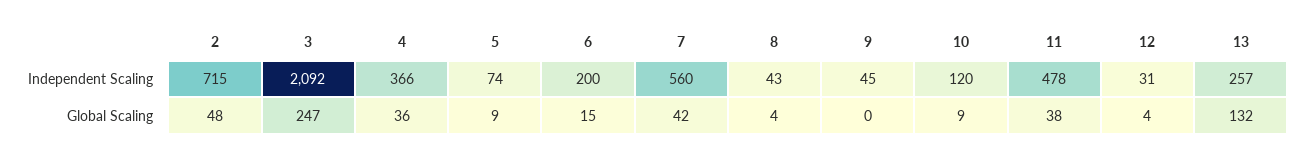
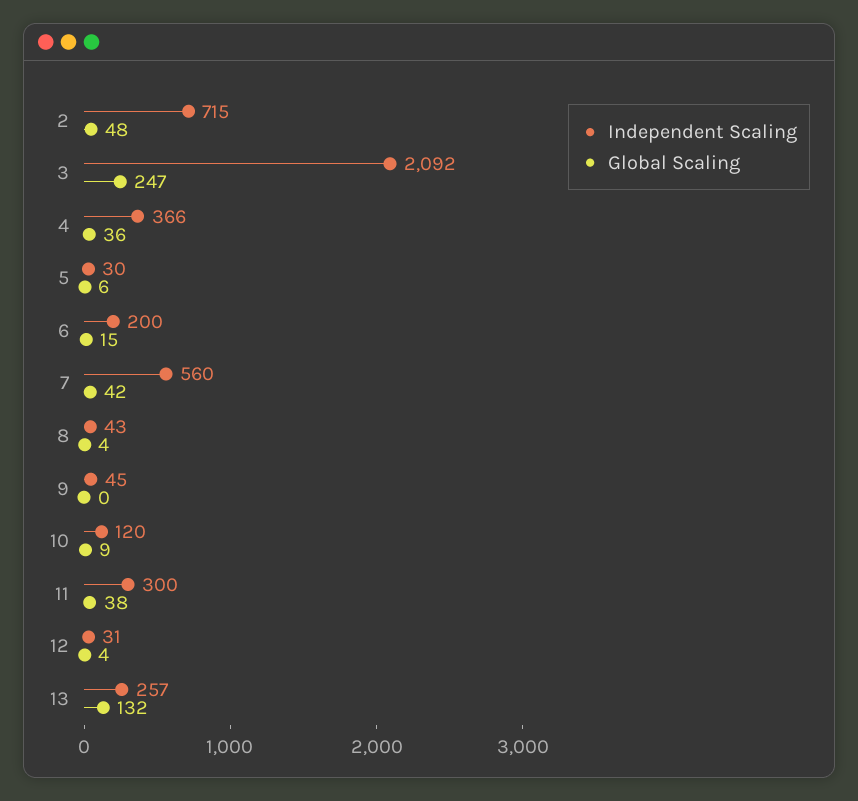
Independent Scaling, 5: 74 -> 30
Independent Scaling, 11: 478 -> 300
Global Scaling, 5: 9 -> 6

